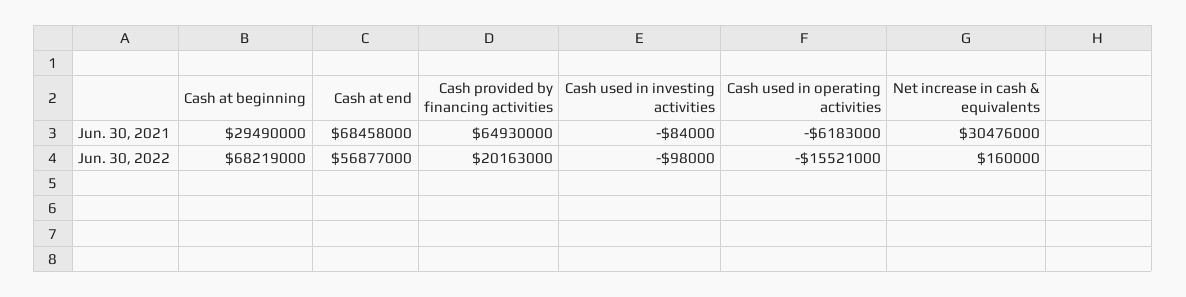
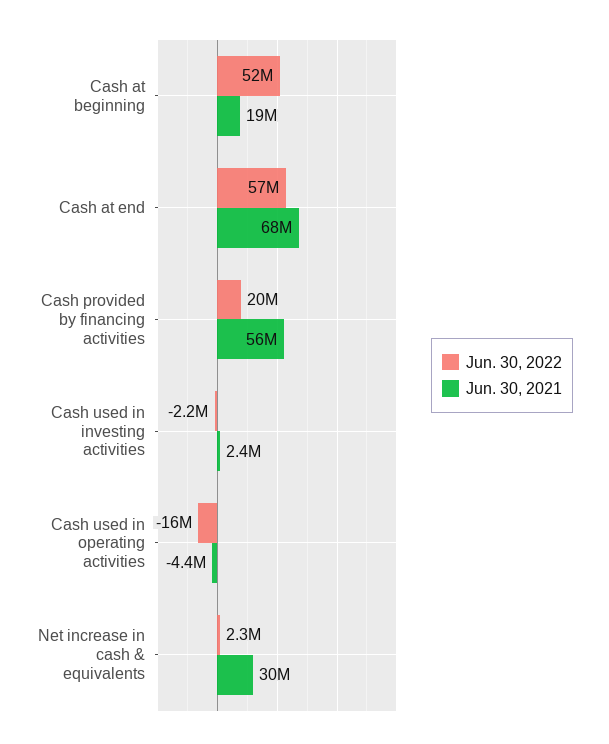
Jun. 30, 2021, Cash at beginning: 29490000 -> 19000000
Jun. 30, 2021, Cash provided by financing activities: 64930000 -> 56000000
Jun. 30, 2021, Cash used in investing activities: -84000 -> 2400000
Jun. 30, 2021, Cash used in operating activities: -6183000 -> -4400000
Jun. 30, 2022, Cash at beginning: 68219000 -> 52000000
Jun. 30, 2022, Cash used in investing activities: -98000 -> -2200000
Jun. 30, 2022, Net increase in cash & equivalents: 160000 -> 2300000

